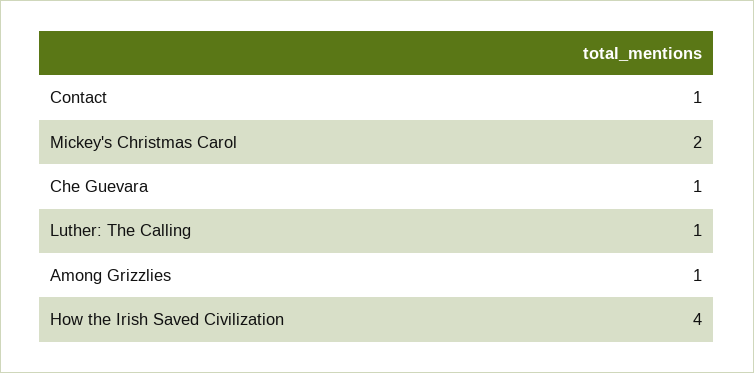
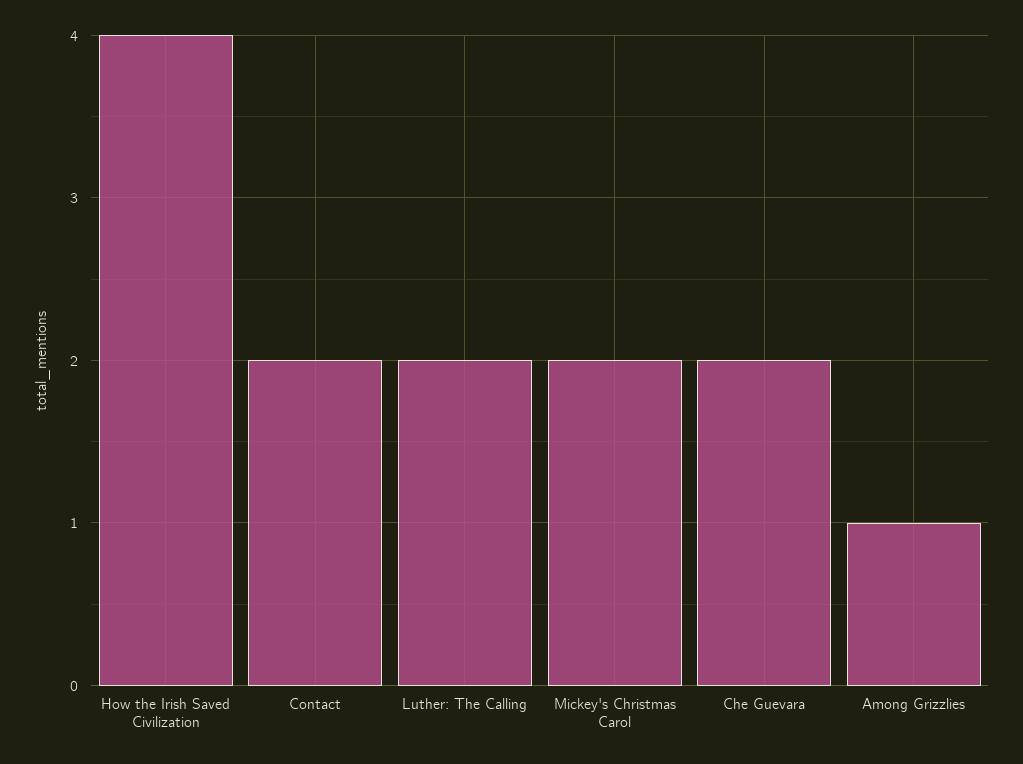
Contact: 1 -> 2
Che Guevara: 1 -> 2
Luther: The Calling: 1 -> 2

